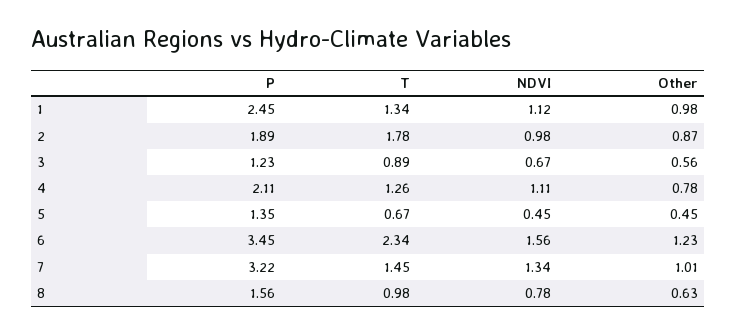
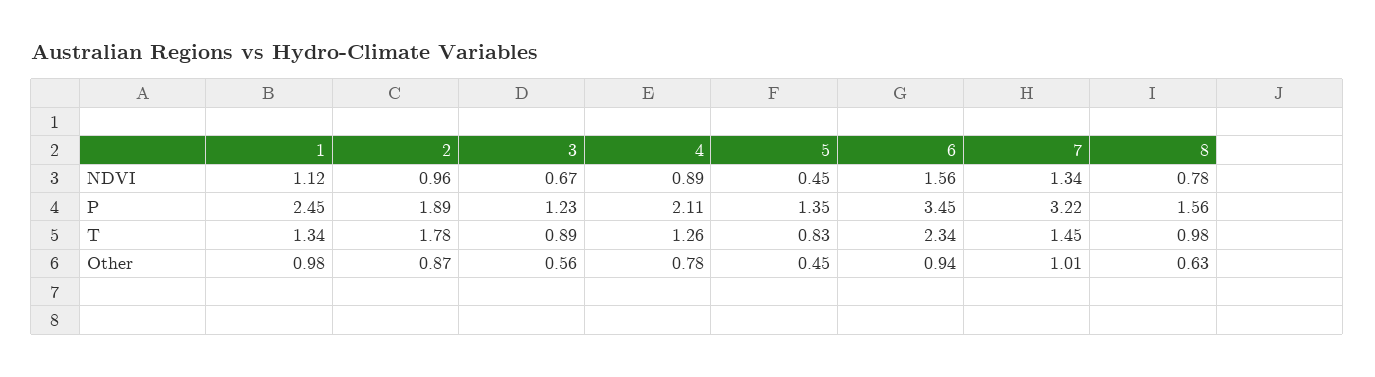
NDVI, 2: 0.98 -> 0.96
NDVI, 4: 1.11 -> 0.89
T, 5: 0.67 -> 0.83
Other, 6: 1.23 -> 0.94

